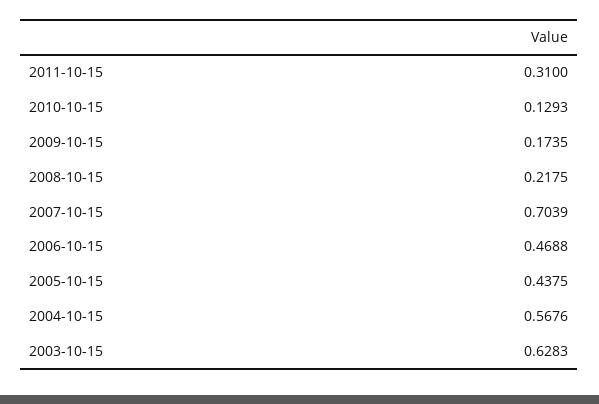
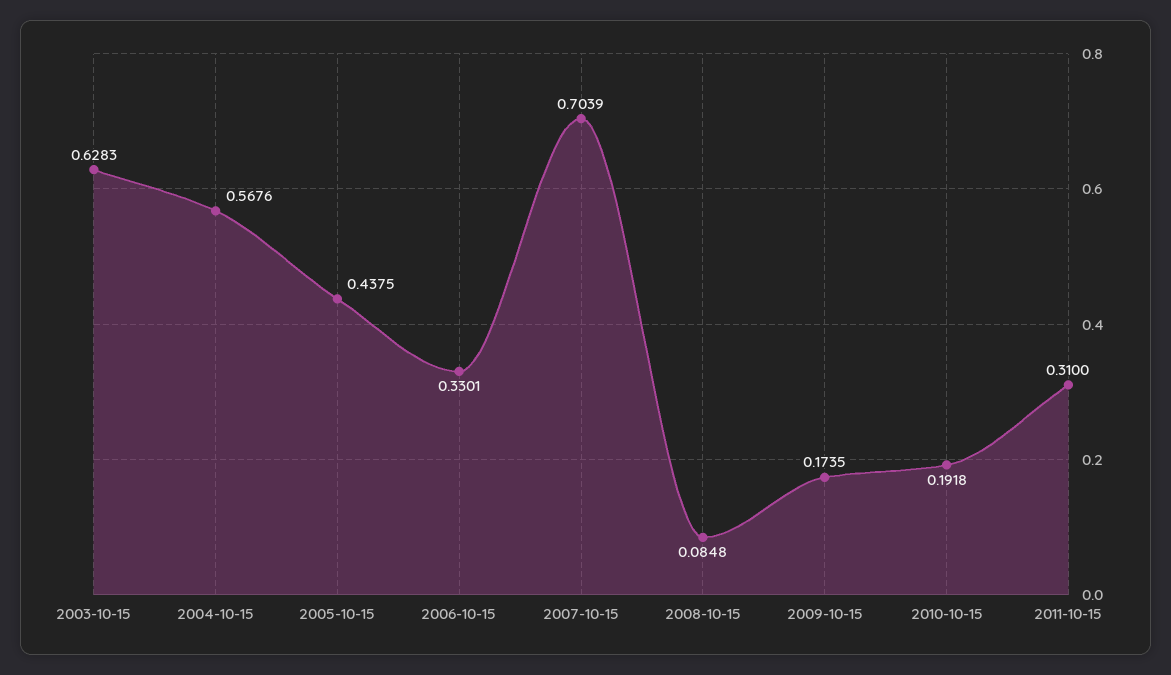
2010-10-15: 0.1293 -> 0.1918
2008-10-15: 0.2175 -> 0.0848
2006-10-15: 0.4688 -> 0.3301

